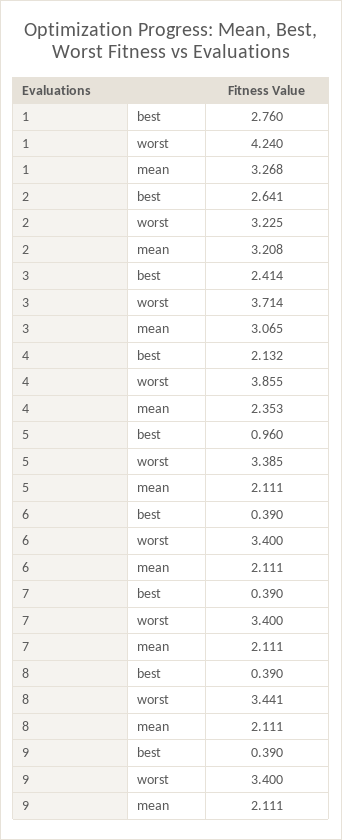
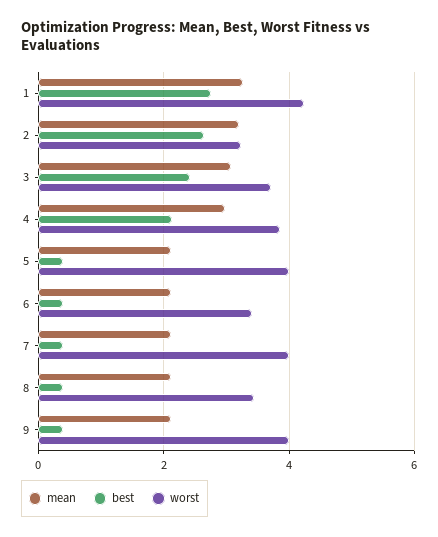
mean, 4: 2.353 -> 3
best, 5: 0.96 -> 0.4
worst, 5: 3.385 -> 4
worst, 7: 3.4 -> 4
worst, 9: 3.4 -> 4

